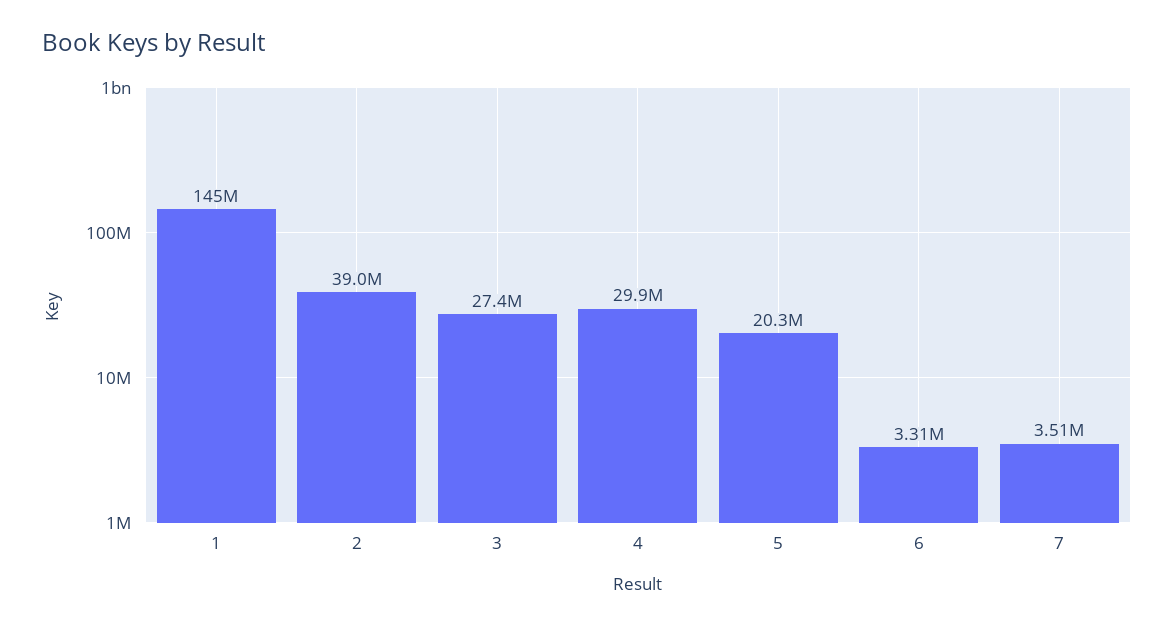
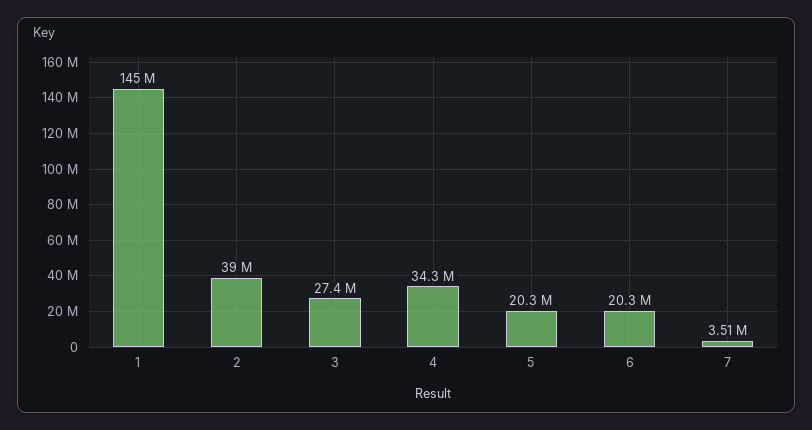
4: 29900000 -> 34300000
6: 3310000 -> 20300000

